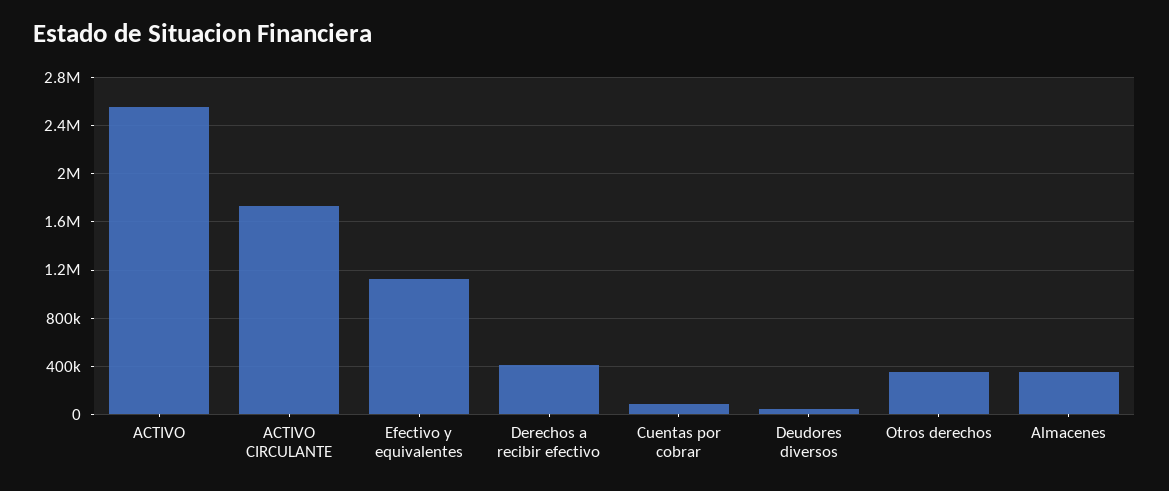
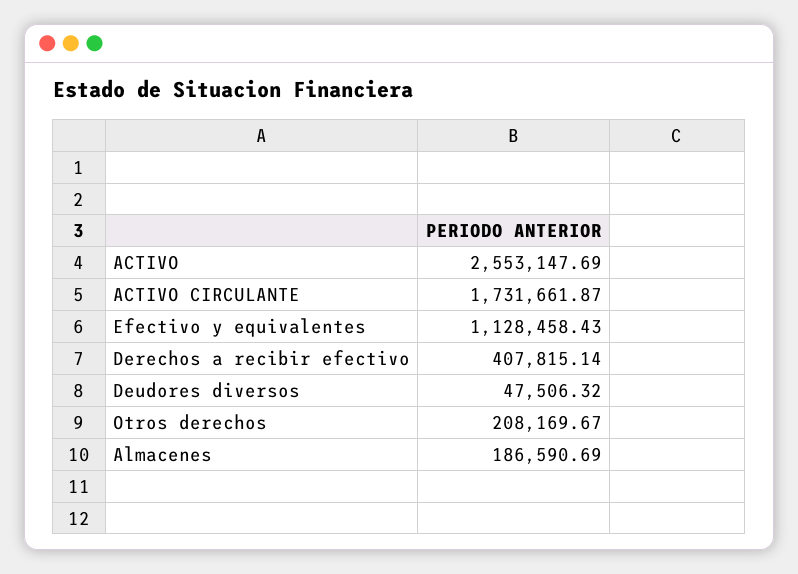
Cuentas por cobrar: 100000 -> none
Otros derechos: 350000 -> 208169.67
Almacenes: 350000 -> 186590.69

